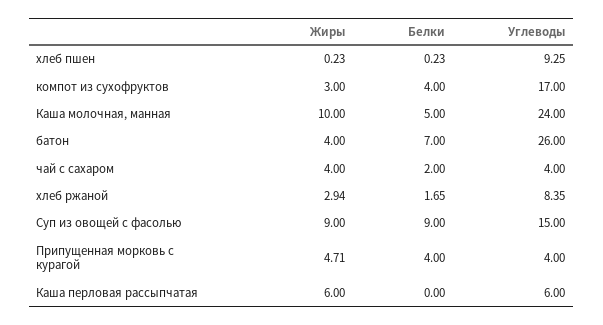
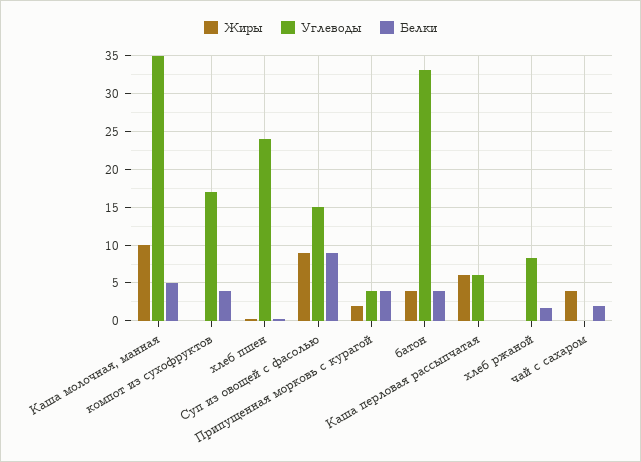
Углеводы, хлеб пшен: 9.25 -> 24
Жиры, компот из сухофруктов: 3 -> 0
Углеводы, Каша молочная, манная: 24 -> 35
Белки, батон: 7 -> 4
Углеводы, батон: 26 -> 33
Углеводы, чай с сахаром: 4 -> 0
Жиры, хлеб ржаной: 2.94 -> 0
Жиры, Припущенная морковь с курагой: 4.71 -> 2

